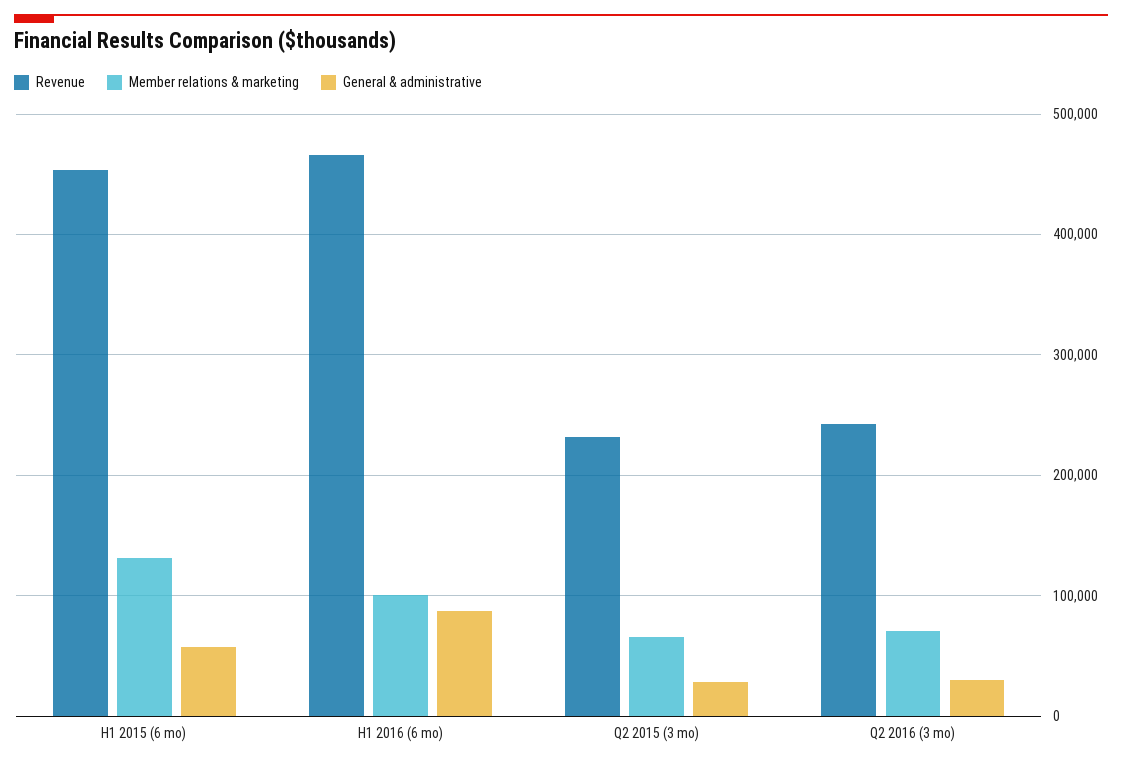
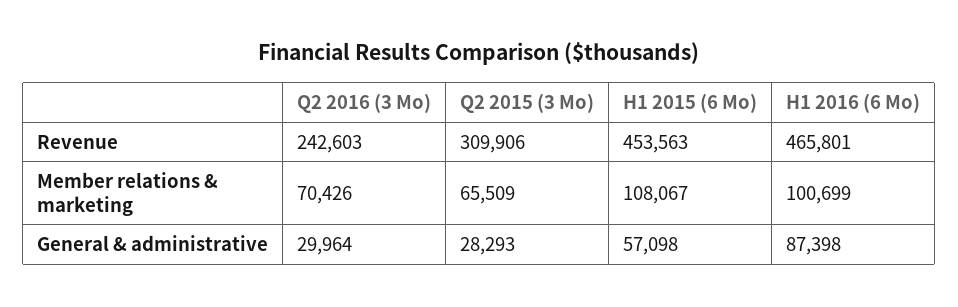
Member relations & marketing, H1 2015 (6 mo): 130000 -> 108067
Revenue, Q2 2015 (3 mo): 230000 -> 309906

